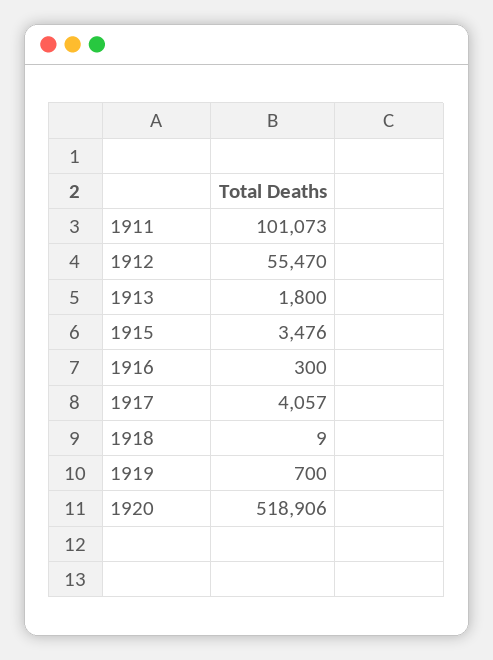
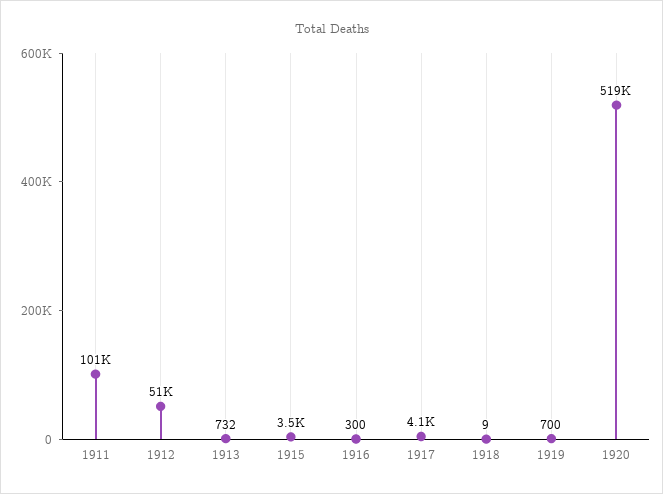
1912: 55470 -> 51000
1913: 1800 -> 732

